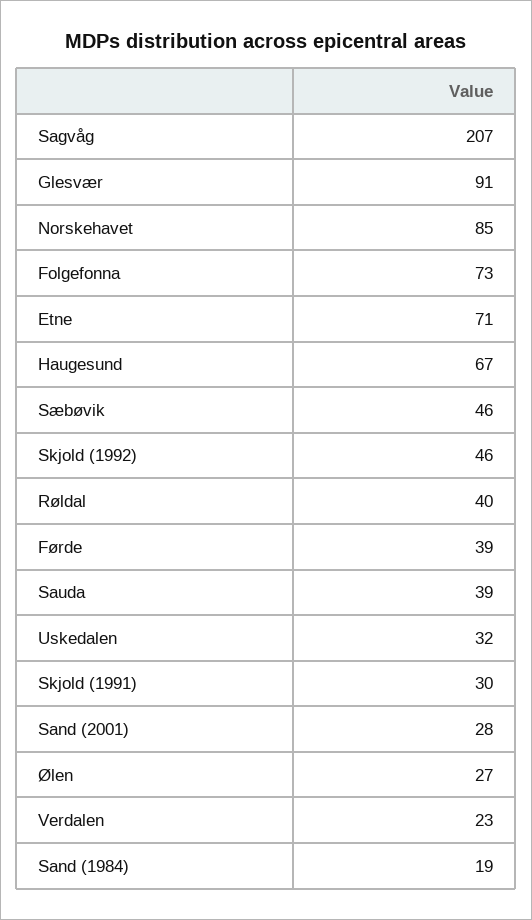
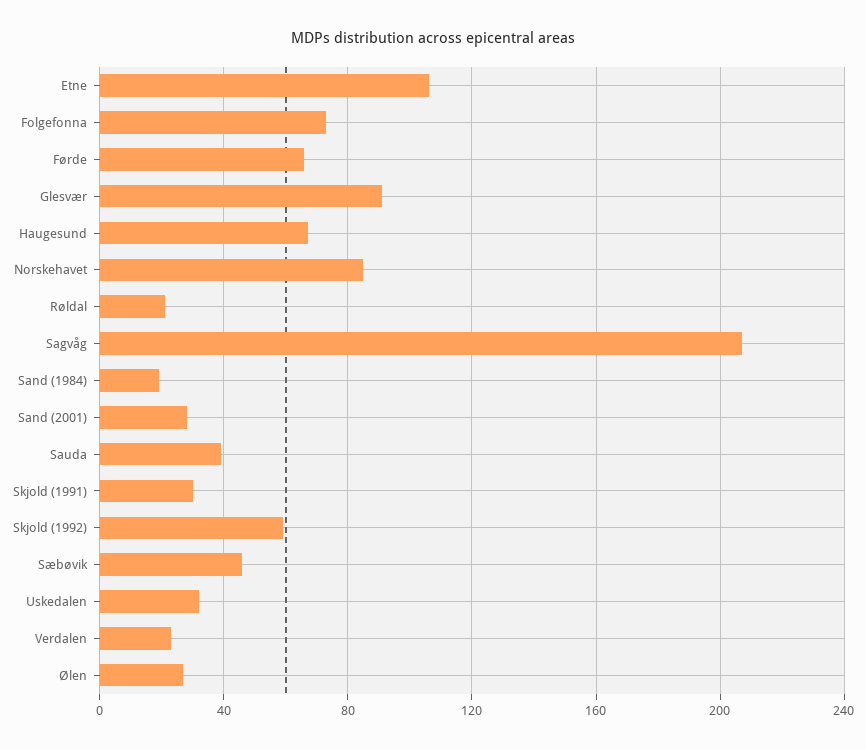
Etne: 71 -> 105
Skjold (1992): 46 -> 60
Røldal: 40 -> 20
Førde: 39 -> 65

